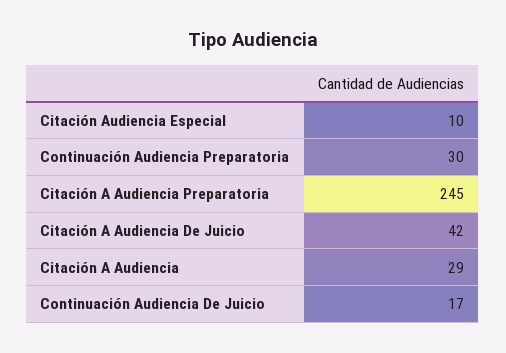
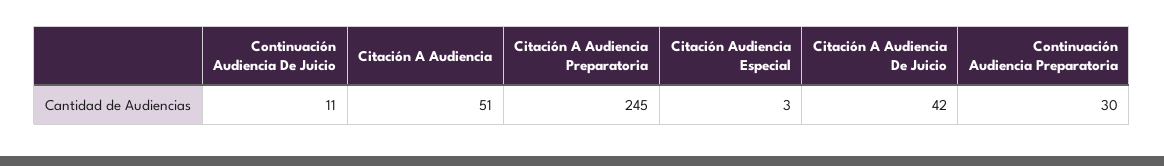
Citación Audiencia Especial: 10 -> 3
Citación A Audiencia: 29 -> 51
Continuación Audiencia De Juicio: 17 -> 11

